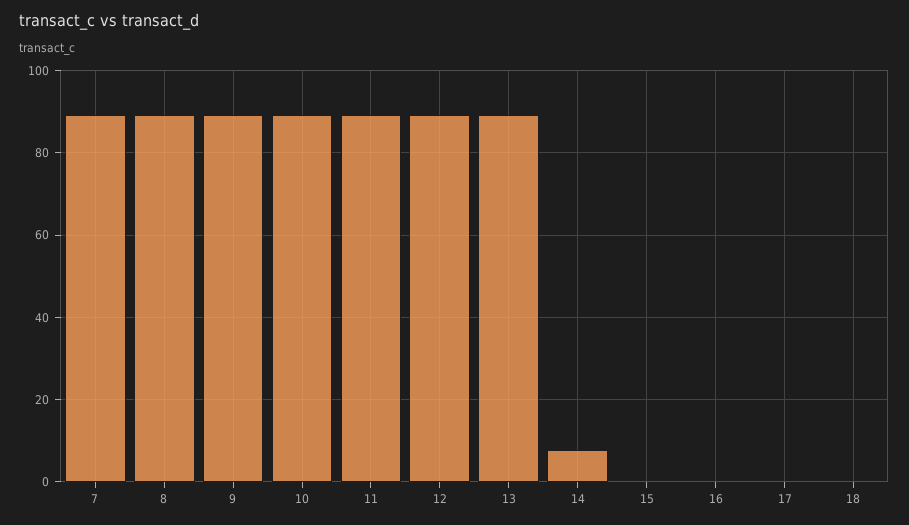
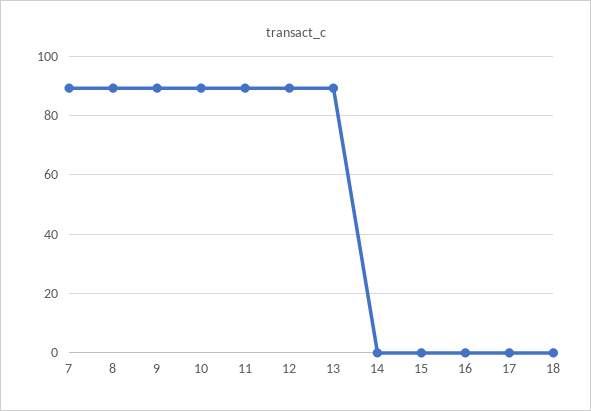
14: 8 -> 0

